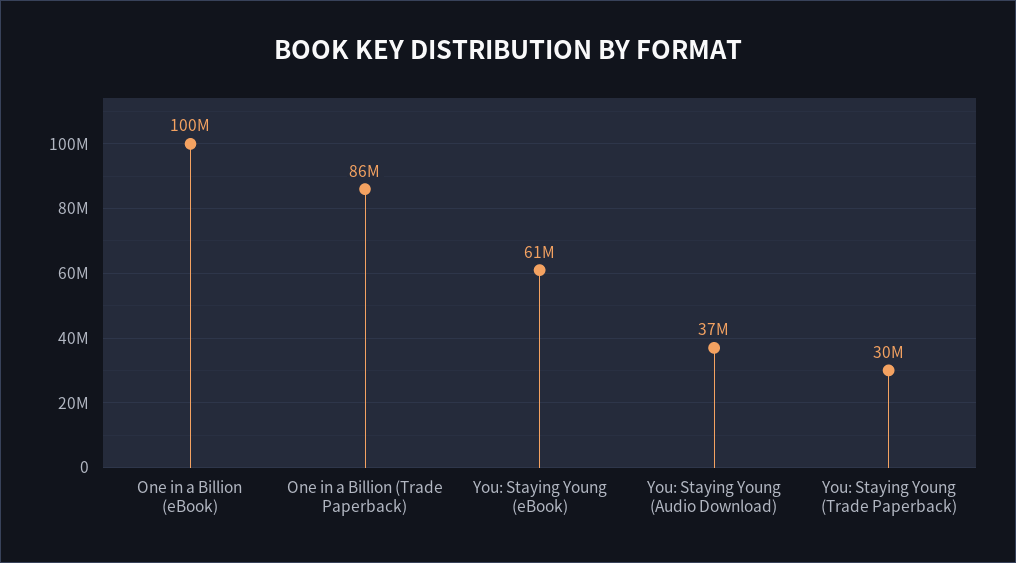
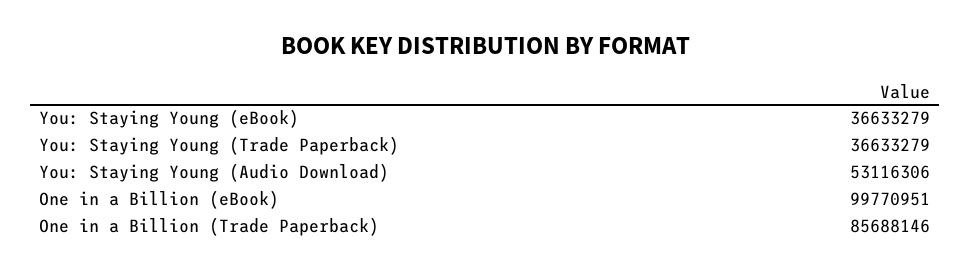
You: Staying Young (eBook): 61000000 -> 36633279
You: Staying Young (Audio Download): 37000000 -> 53116306
You: Staying Young (Trade Paperback): 30000000 -> 36633279

